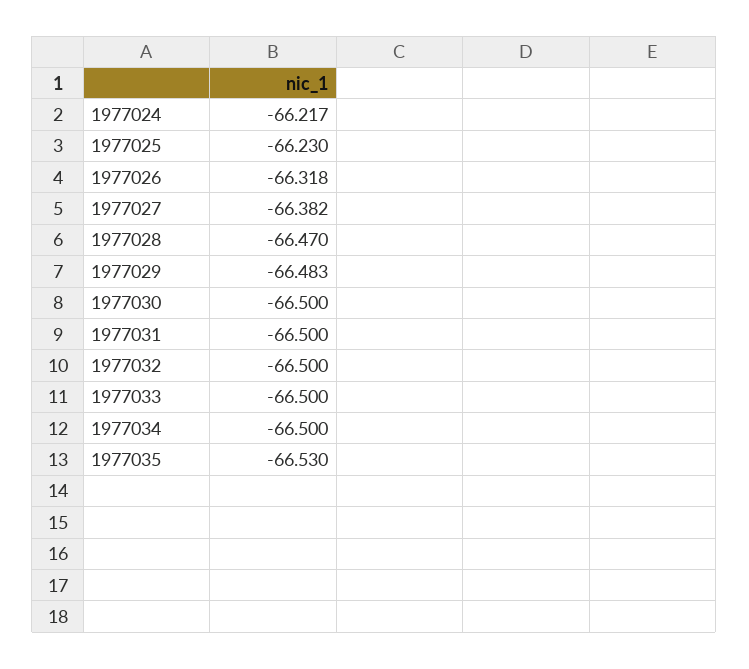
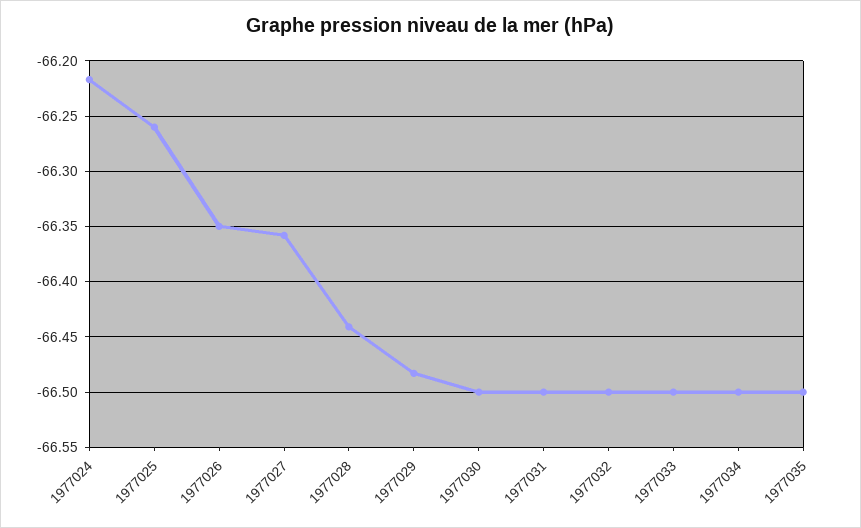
1977025: -66.23 -> -66.26
1977026: -66.318 -> -66.35
1977027: -66.382 -> -66.36
1977028: -66.47 -> -66.44
1977035: -66.53 -> -66.5

